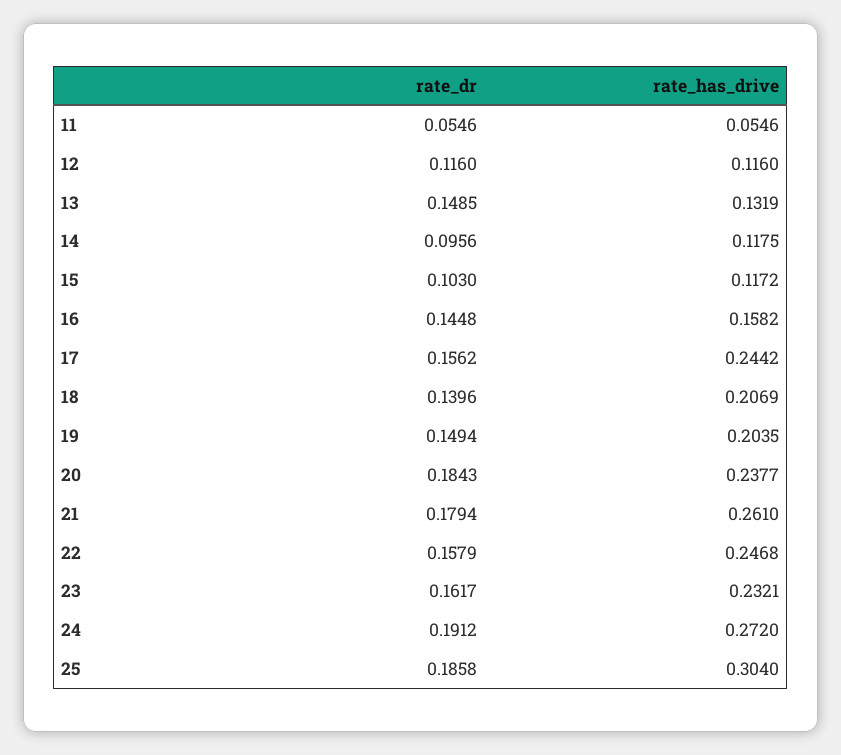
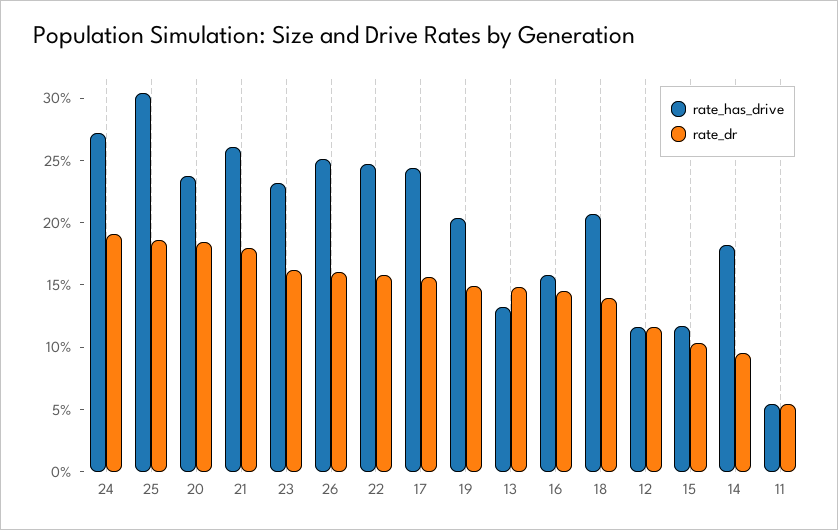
rate_has_drive, 14: 0.1175 -> 0.18
rate_has_drive, 26: none -> 0.25
rate_dr, 26: none -> 0.16

